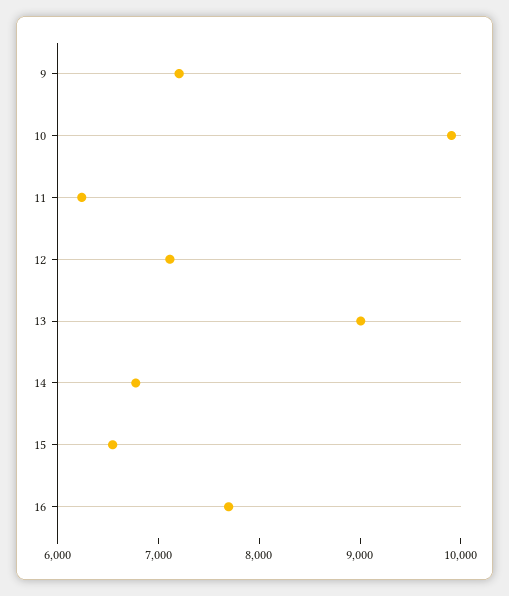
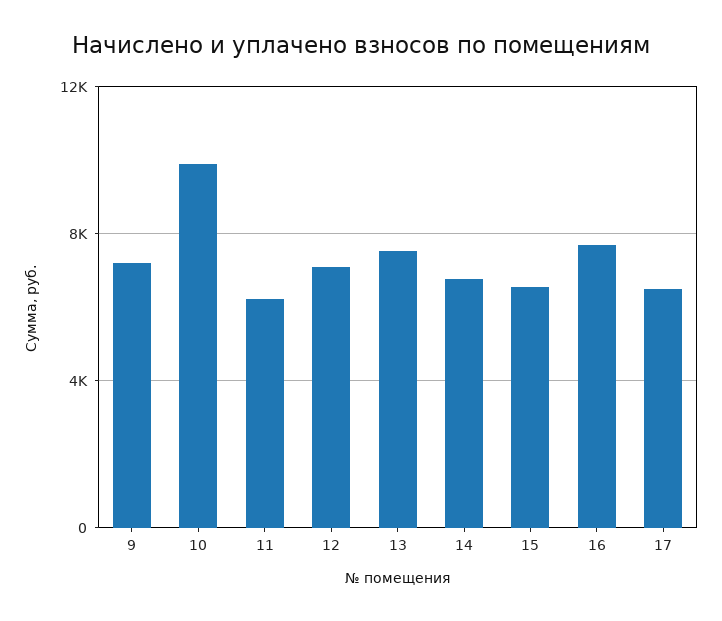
13: 9000 -> 7500
17: none -> 6500

